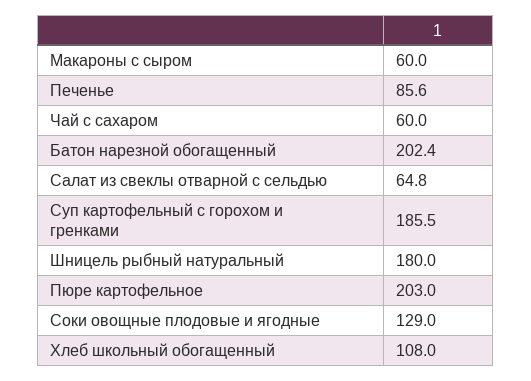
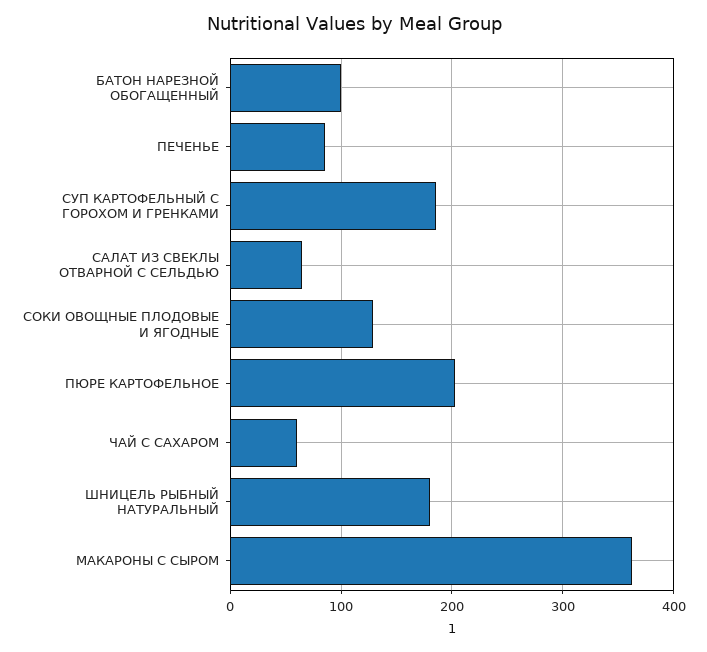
Макароны с сыром: 60 -> 360
Батон нарезной обогащенный: 202.4 -> 100
Хлеб школьный обогащенный: 108 -> none

